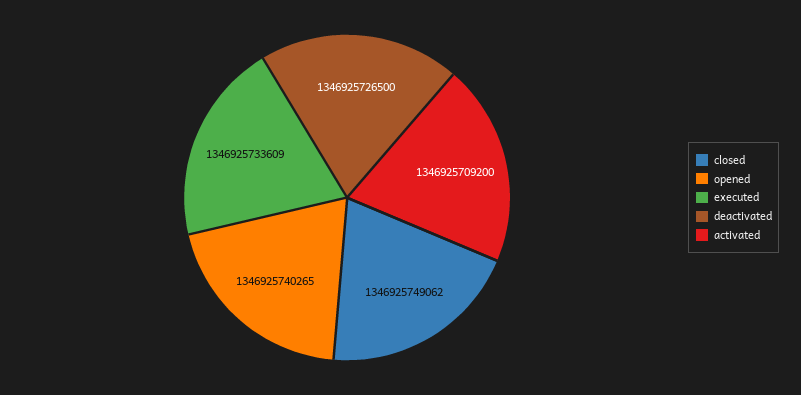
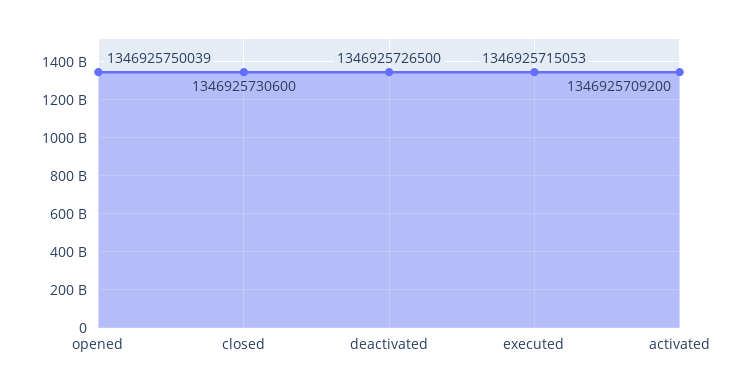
closed: 1346925749062 -> 1346925730600
opened: 1346925740265 -> 1346925750039
executed: 1346925733609 -> 1346925715053

